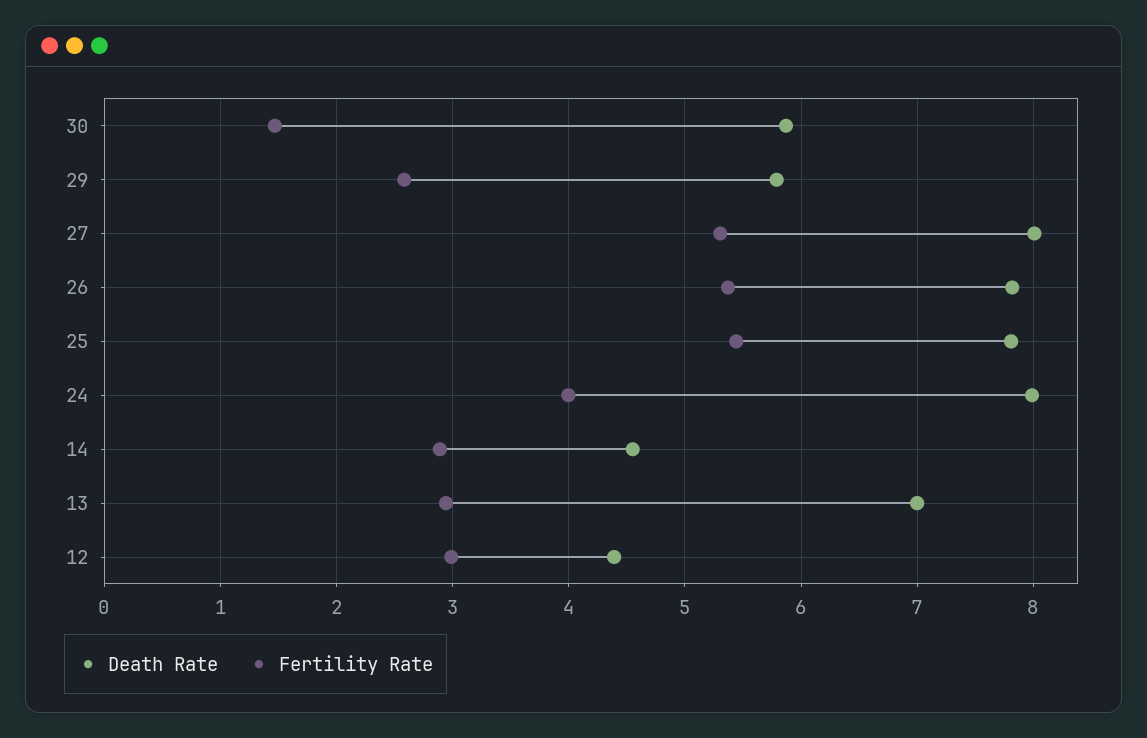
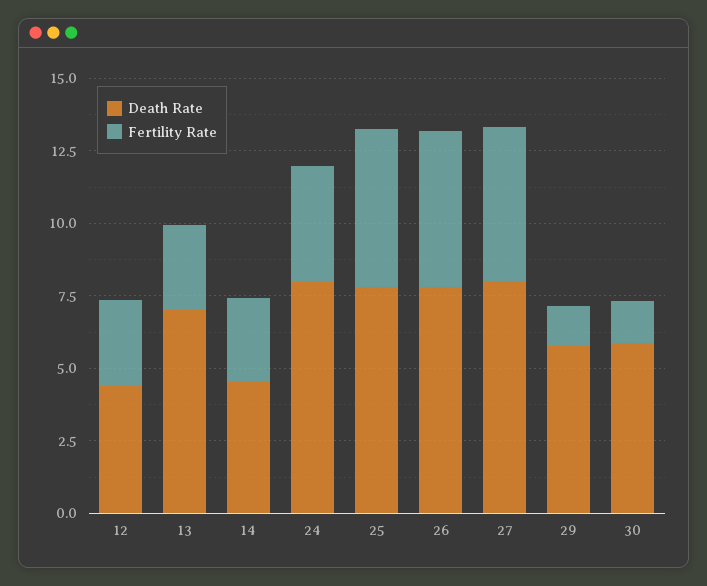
Fertility Rate, 29: 2.6 -> 1.5

